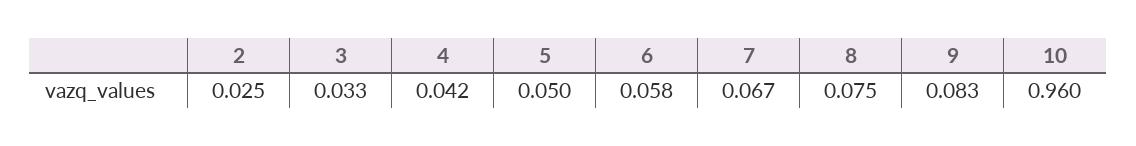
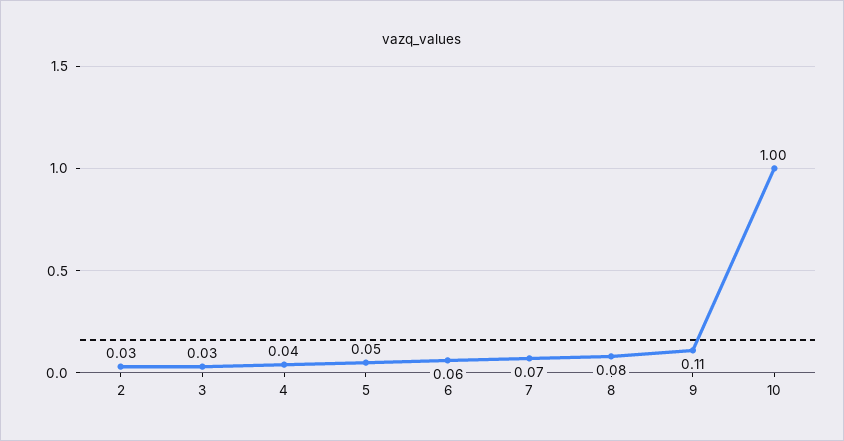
9: 0.083 -> 0.11
10: 0.96 -> 1

